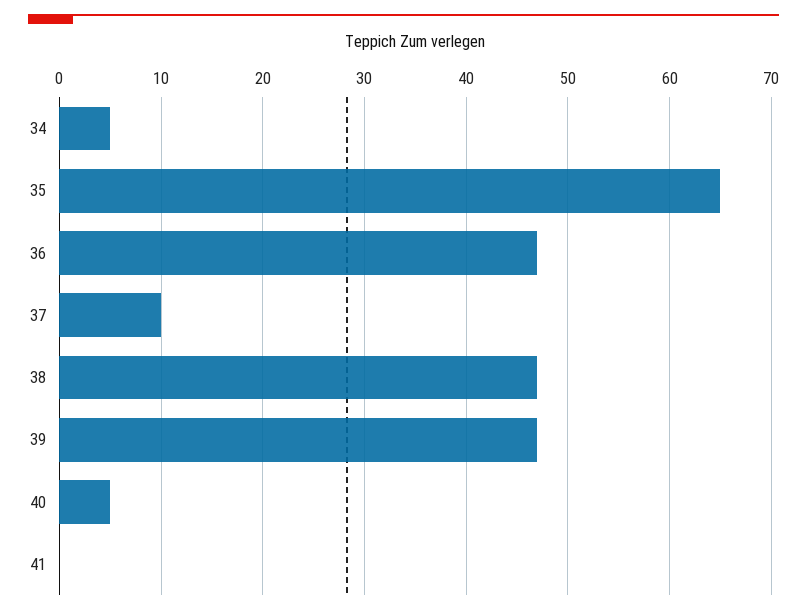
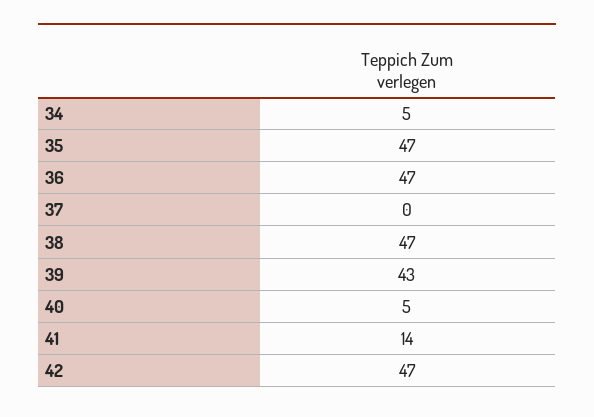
35: 65 -> 47
37: 10 -> 0
39: 47 -> 43
41: 0 -> 14
42: none -> 47

